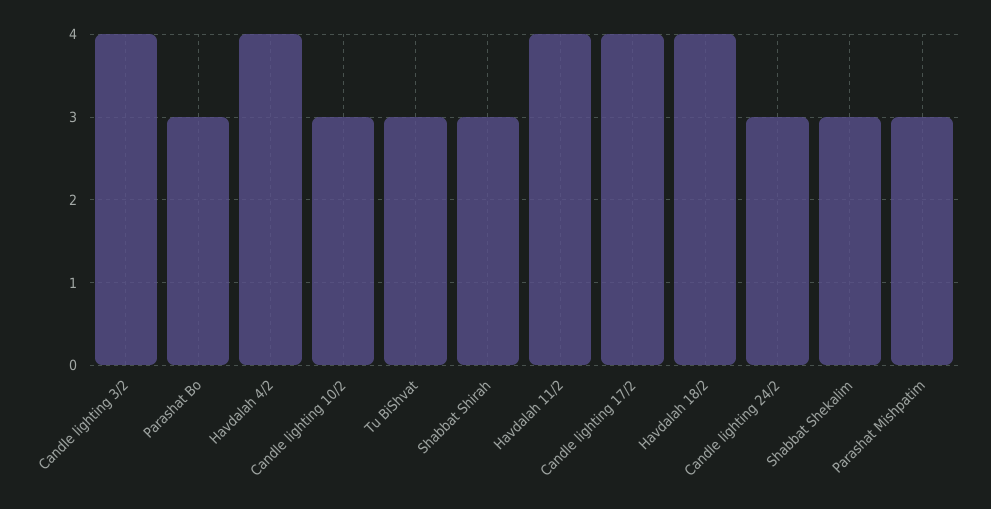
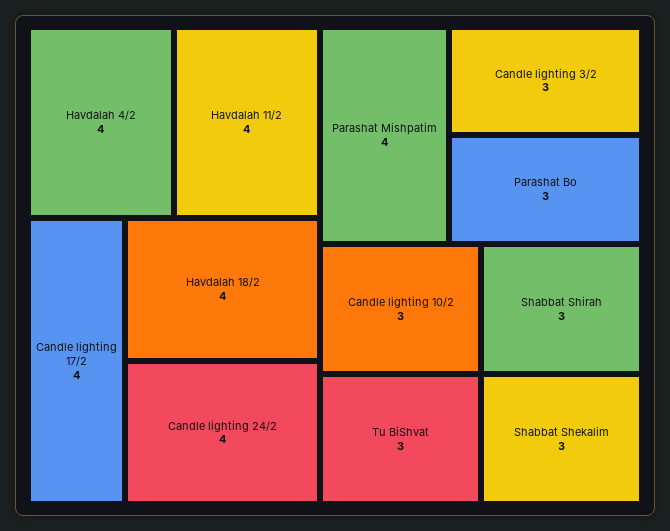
Candle lighting 3/2: 4 -> 3
Candle lighting 24/2: 3 -> 4
Parashat Mishpatim: 3 -> 4

